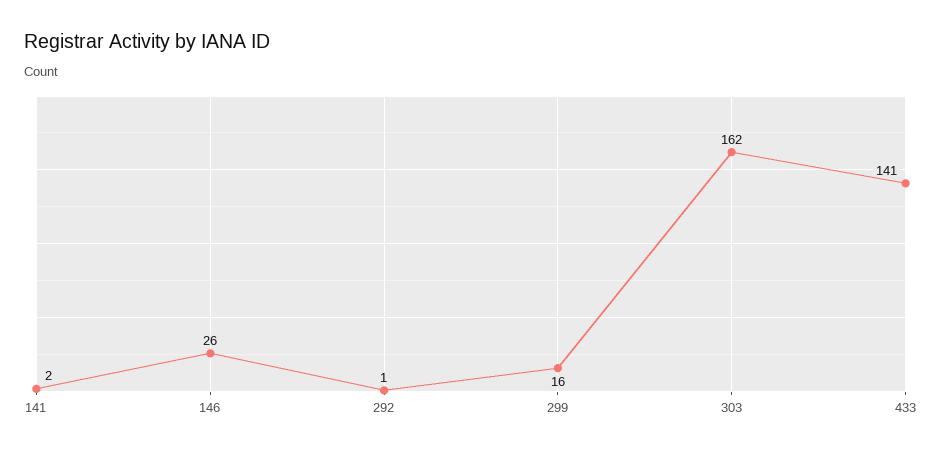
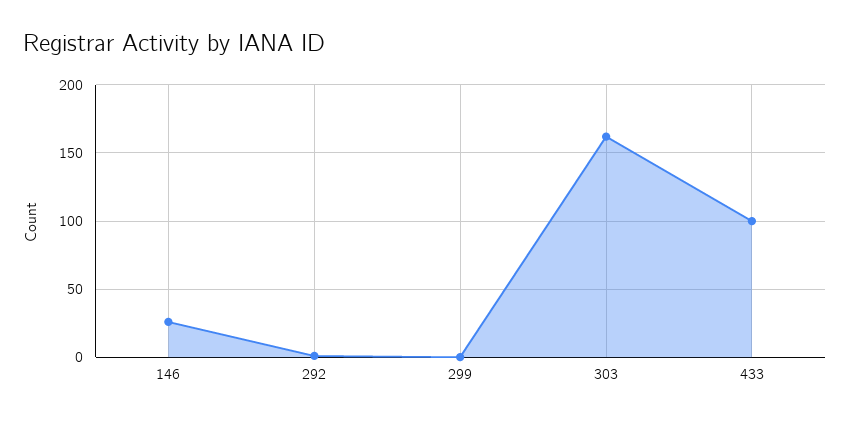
141: 2 -> none
299: 16 -> 0
433: 141 -> 100

